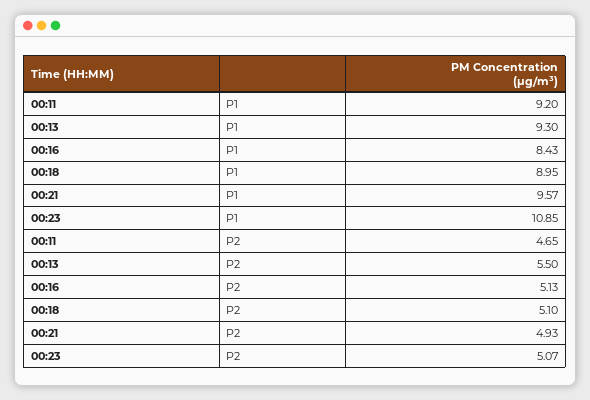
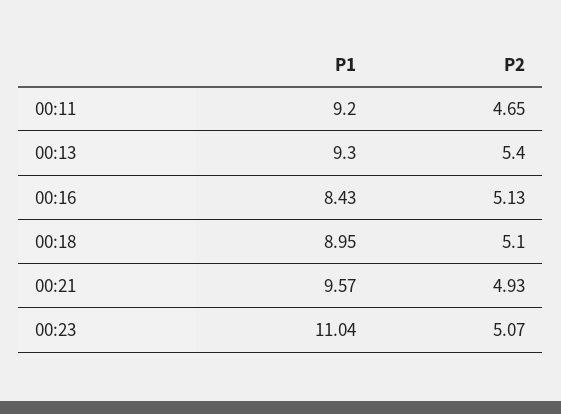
00:23, P1: 10.85 -> 11.04
00:13, P2: 5.5 -> 5.4

